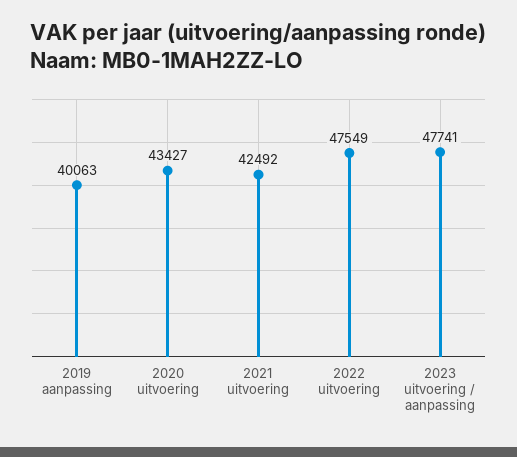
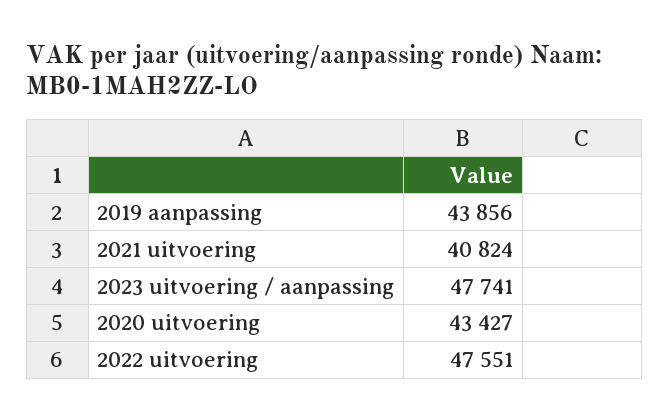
2019 aanpassing: 40063 -> 43856
2021 uitvoering: 42492 -> 40824
2022 uitvoering: 47549 -> 47551

